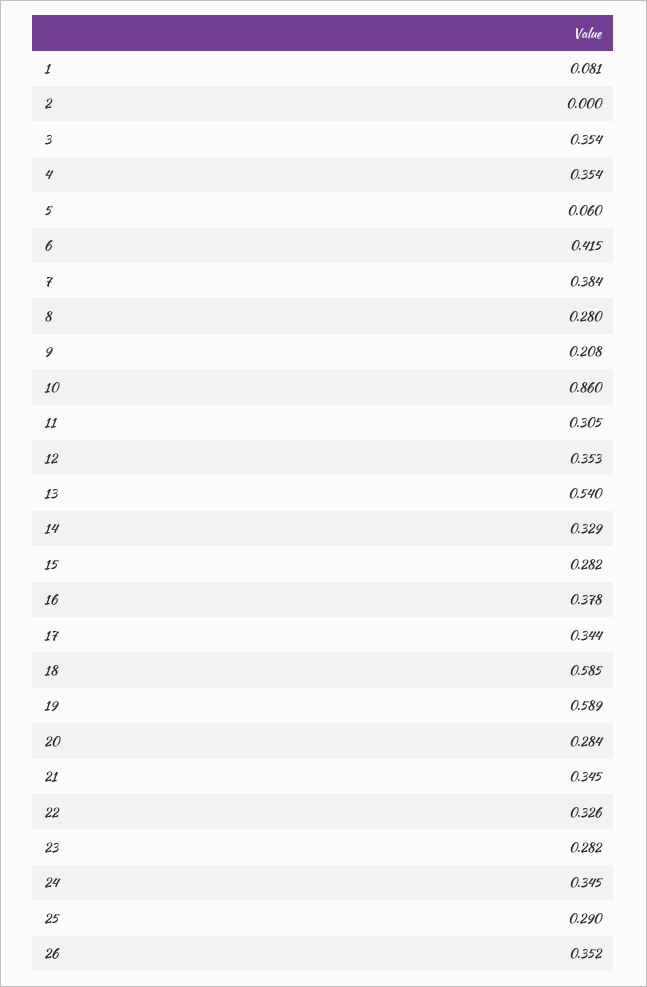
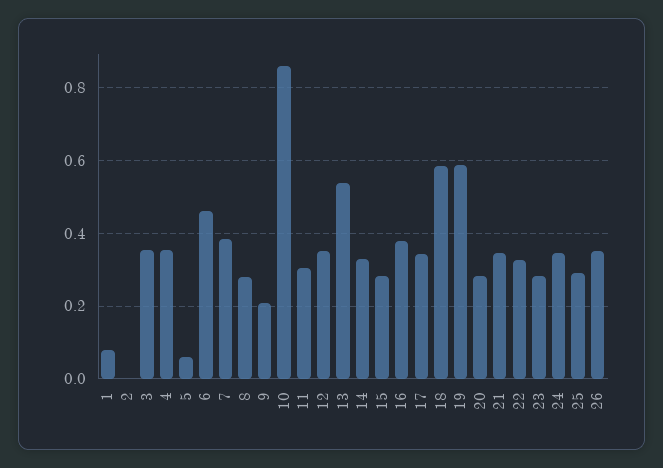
6: 0.415 -> 0.46

